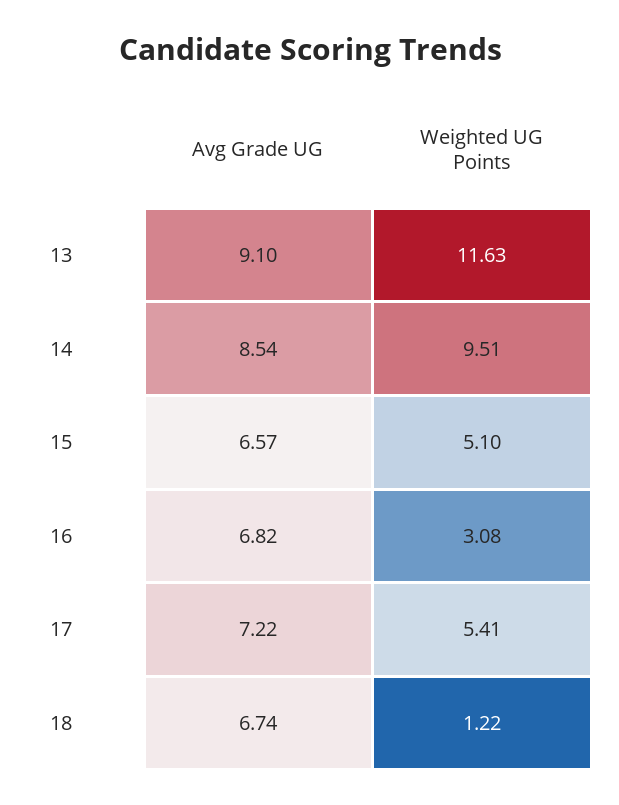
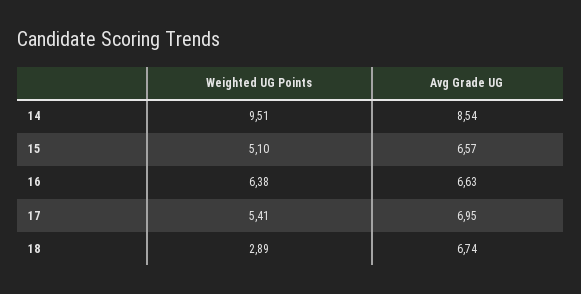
Avg Grade UG, 13: 9.1 -> none
Weighted UG Points, 13: 11.63 -> none
Avg Grade UG, 16: 6.82 -> 6.63
Weighted UG Points, 16: 3.08 -> 6.38
Avg Grade UG, 17: 7.22 -> 6.95
Weighted UG Points, 18: 1.22 -> 2.89

